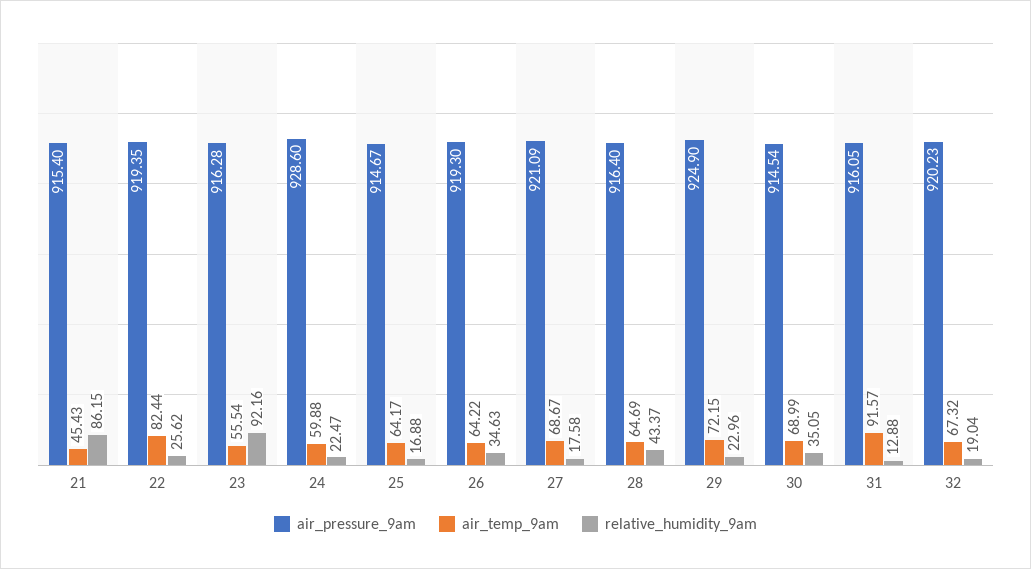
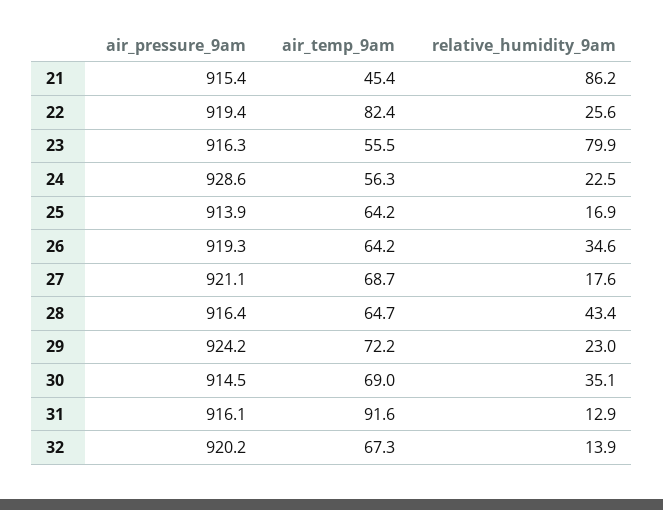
relative_humidity_9am, 23: 92.16 -> 79.9
air_temp_9am, 24: 59.88 -> 56.3
air_pressure_9am, 25: 914.67 -> 913.9
air_pressure_9am, 29: 924.9 -> 924.2
relative_humidity_9am, 32: 19.04 -> 13.9

